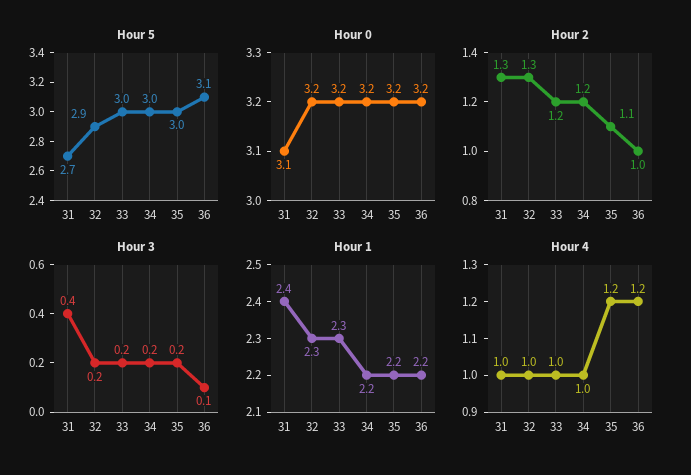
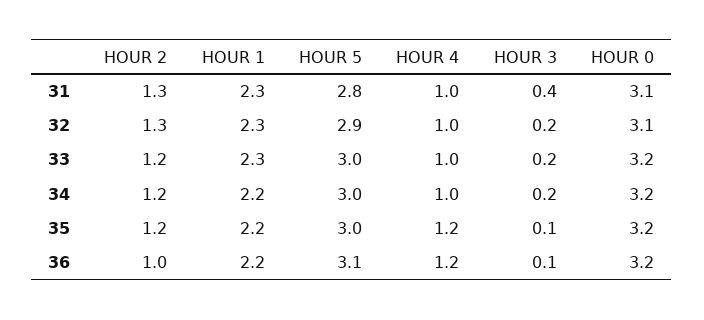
Hour 5, 31: 2.7 -> 2.8
Hour 0, 32: 3.2 -> 3.1
Hour 2, 35: 1.1 -> 1.2
Hour 3, 35: 0.2 -> 0.1
Hour 1, 31: 2.4 -> 2.3

